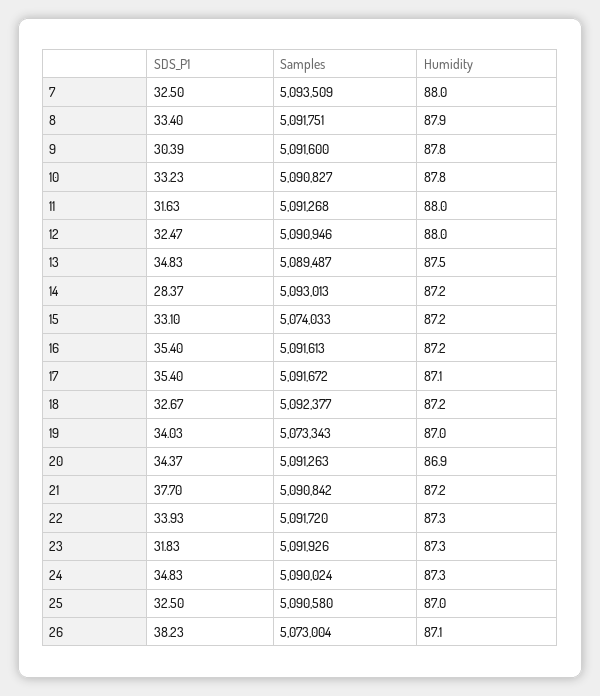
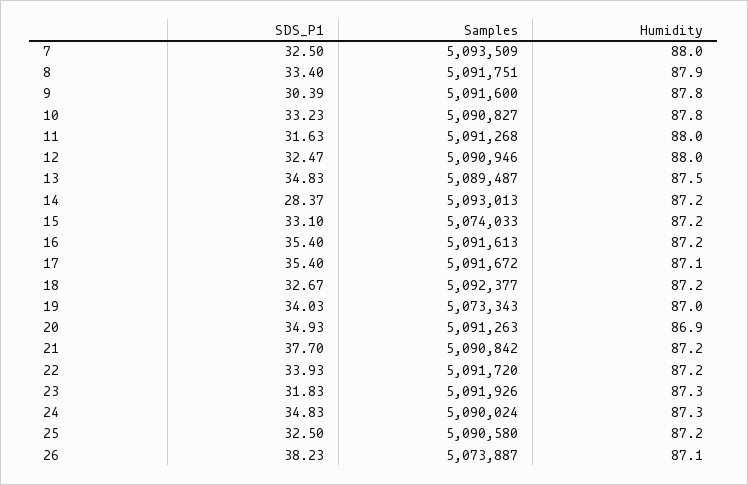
SDS_P1, 20: 34.37 -> 34.93
Humidity, 22: 87.3 -> 87.2
Humidity, 25: 87 -> 87.2
Samples, 26: 5073004 -> 5073887

